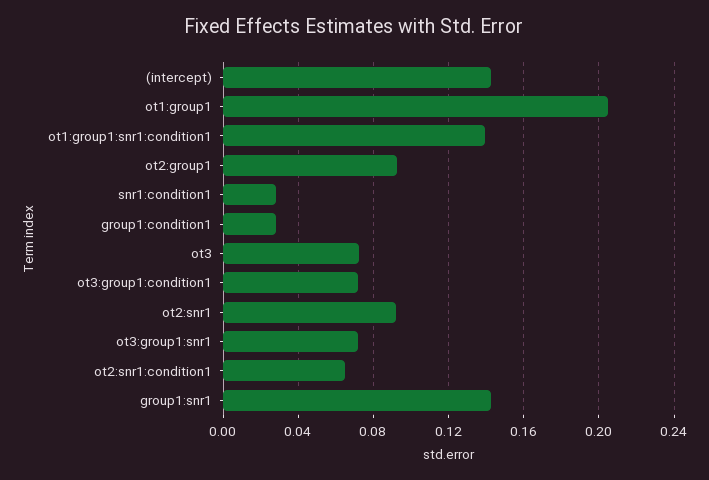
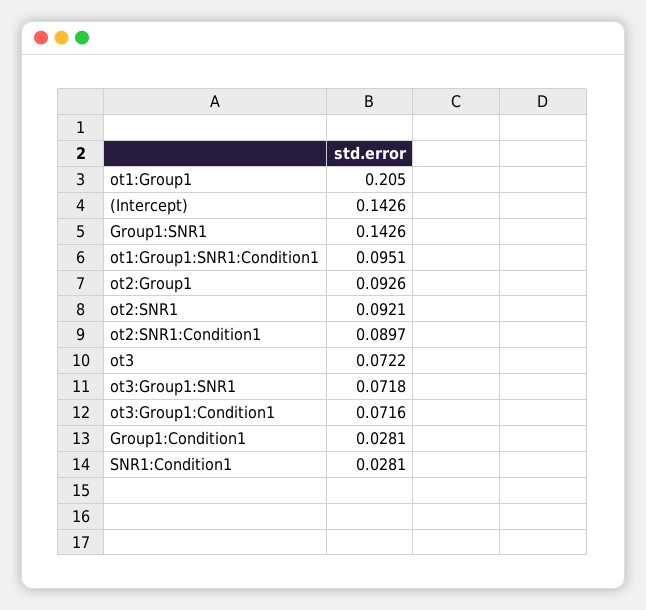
ot1:group1:snr1:condition1: 0.14 -> 0.0951
ot2:snr1:condition1: 0.065 -> 0.0897

